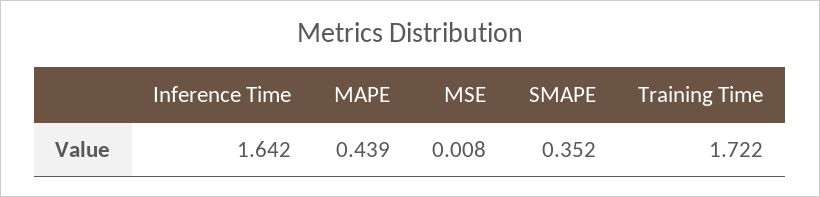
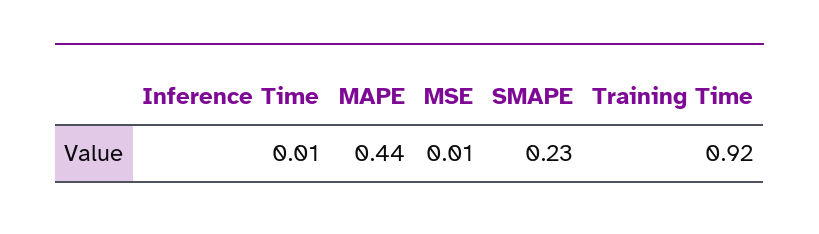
Inference Time: 1.642 -> 0.01
SMAPE: 0.352 -> 0.23
Training Time: 1.722 -> 0.92

